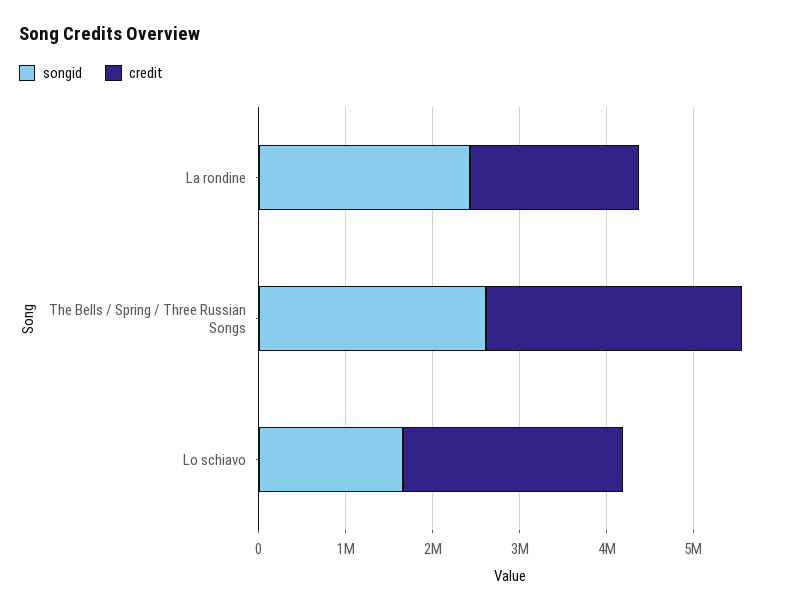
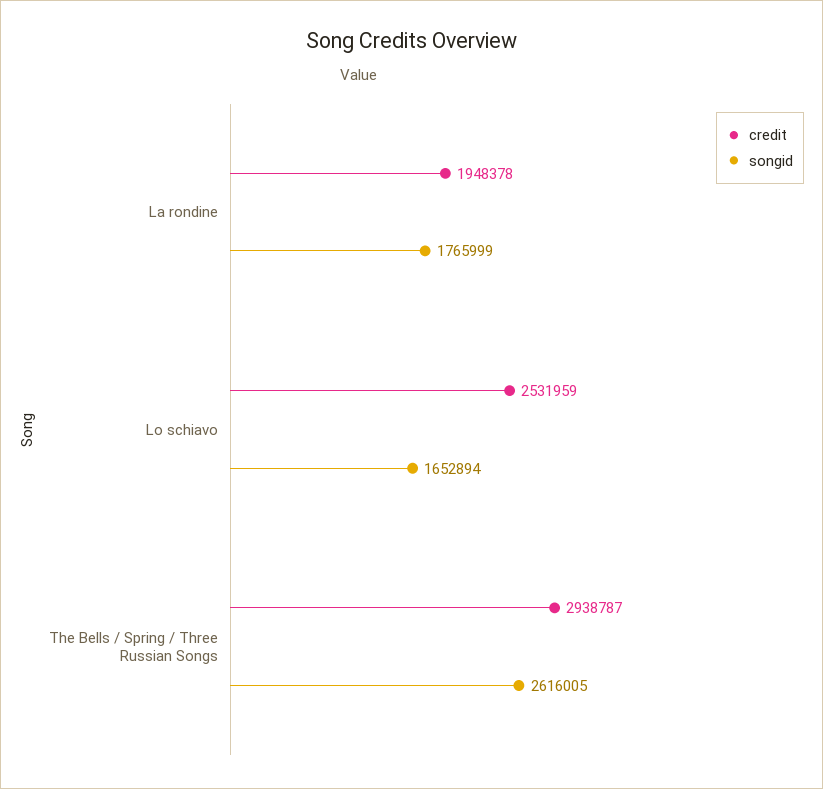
songid, La rondine: 2400000 -> 1765999

